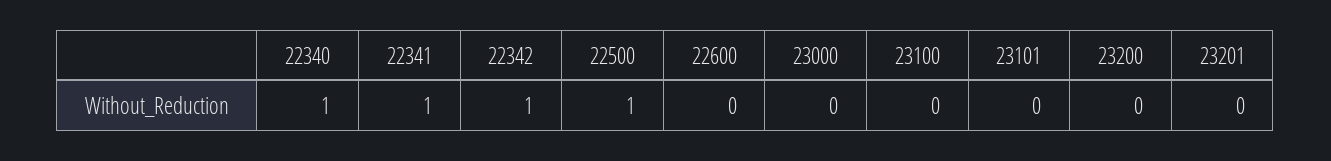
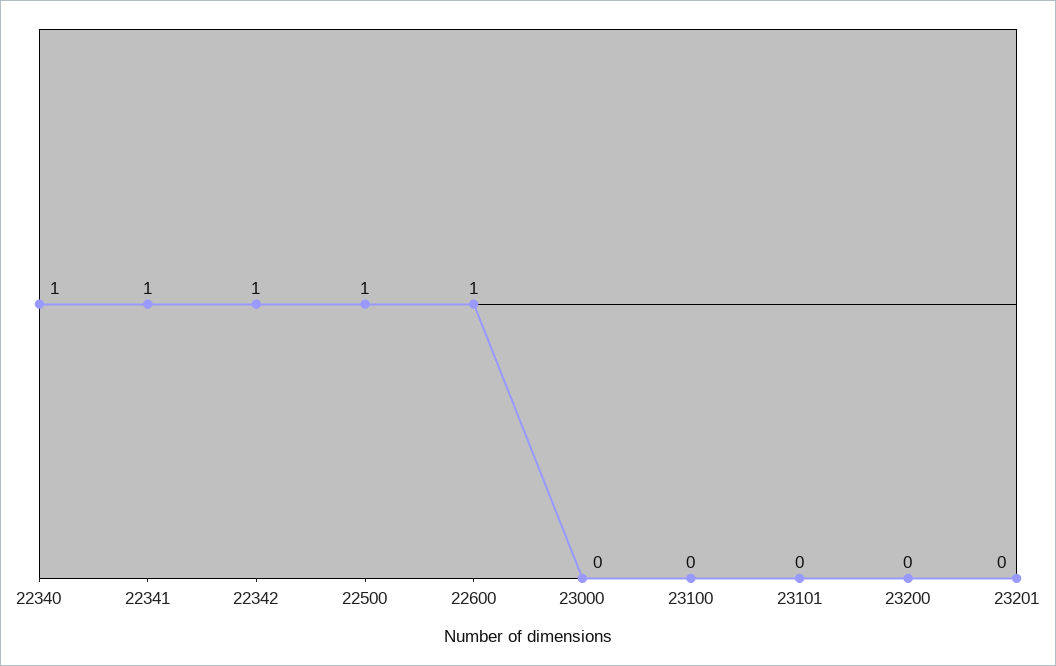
22600: 0 -> 1

